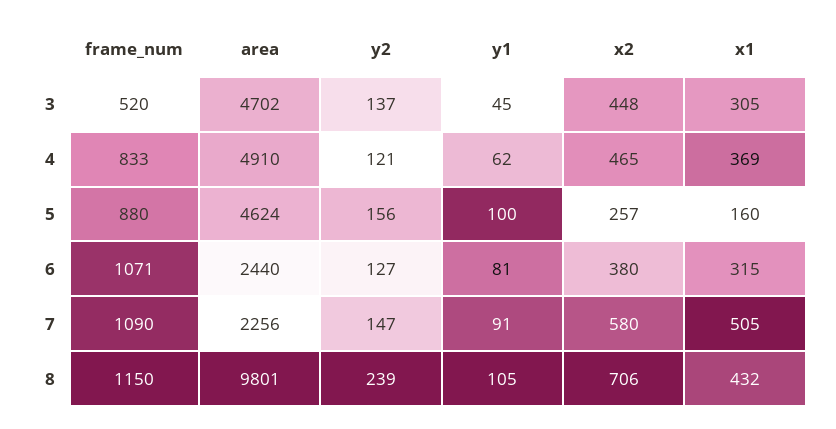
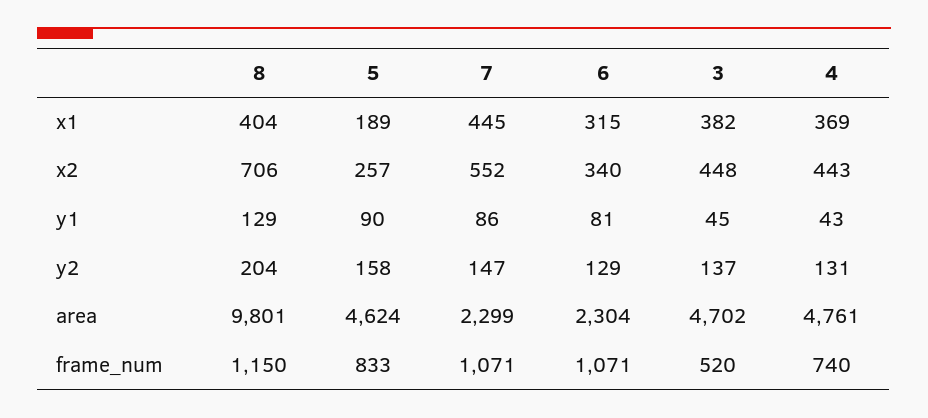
x1, 3: 305 -> 382
frame_num, 4: 833 -> 740
area, 4: 4910 -> 4761
y2, 4: 121 -> 131
y1, 4: 62 -> 43
x2, 4: 465 -> 443
frame_num, 5: 880 -> 833
y2, 5: 156 -> 158
y1, 5: 100 -> 90
x1, 5: 160 -> 189
area, 6: 2440 -> 2304
y2, 6: 127 -> 129
x2, 6: 380 -> 340
frame_num, 7: 1090 -> 1071
area, 7: 2256 -> 2299
y1, 7: 91 -> 86
x2, 7: 580 -> 552
x1, 7: 505 -> 445
y2, 8: 239 -> 204
y1, 8: 105 -> 129
x1, 8: 432 -> 404

